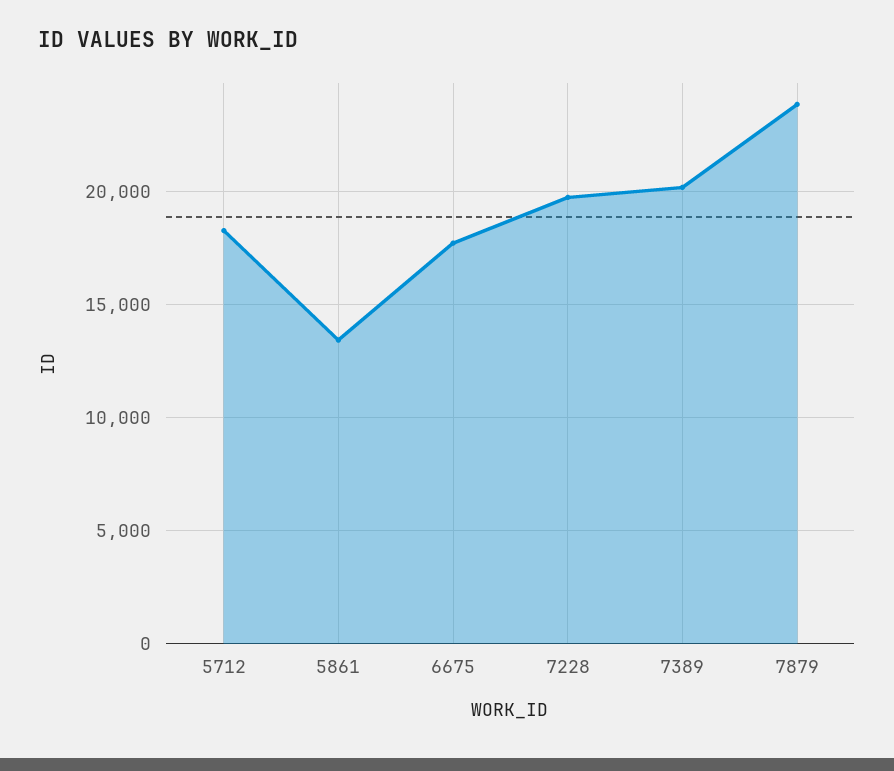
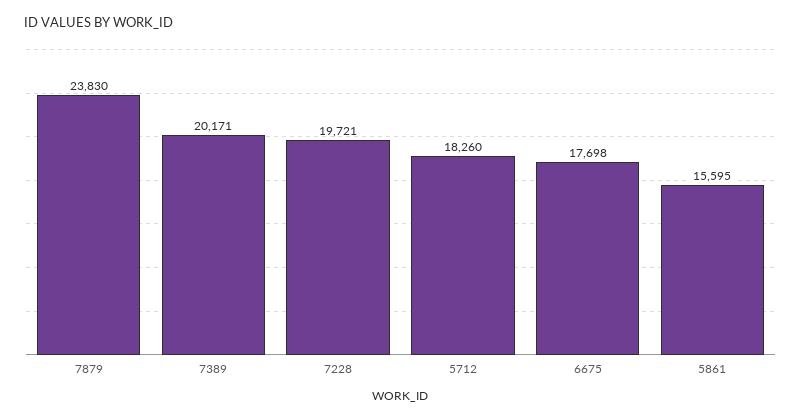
5861: 13500 -> 15595

